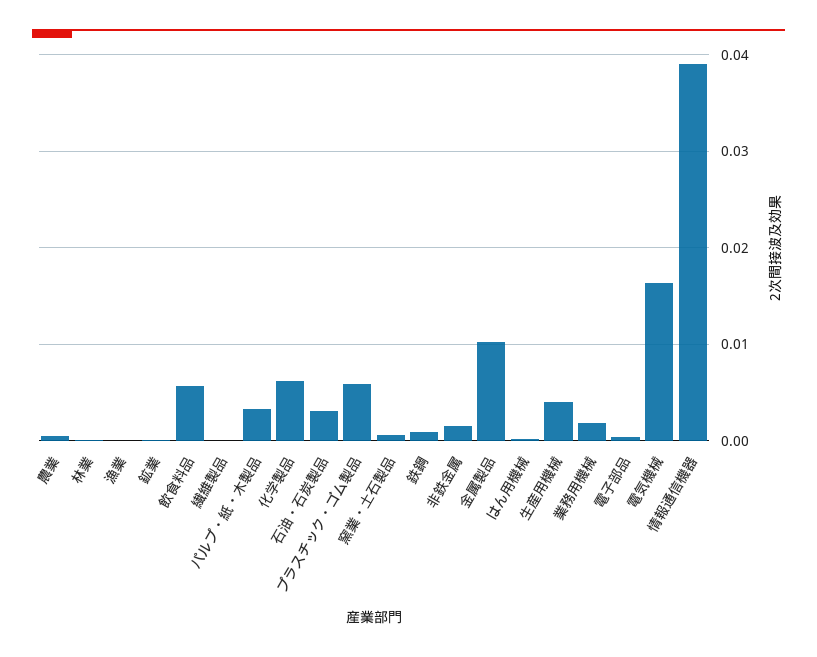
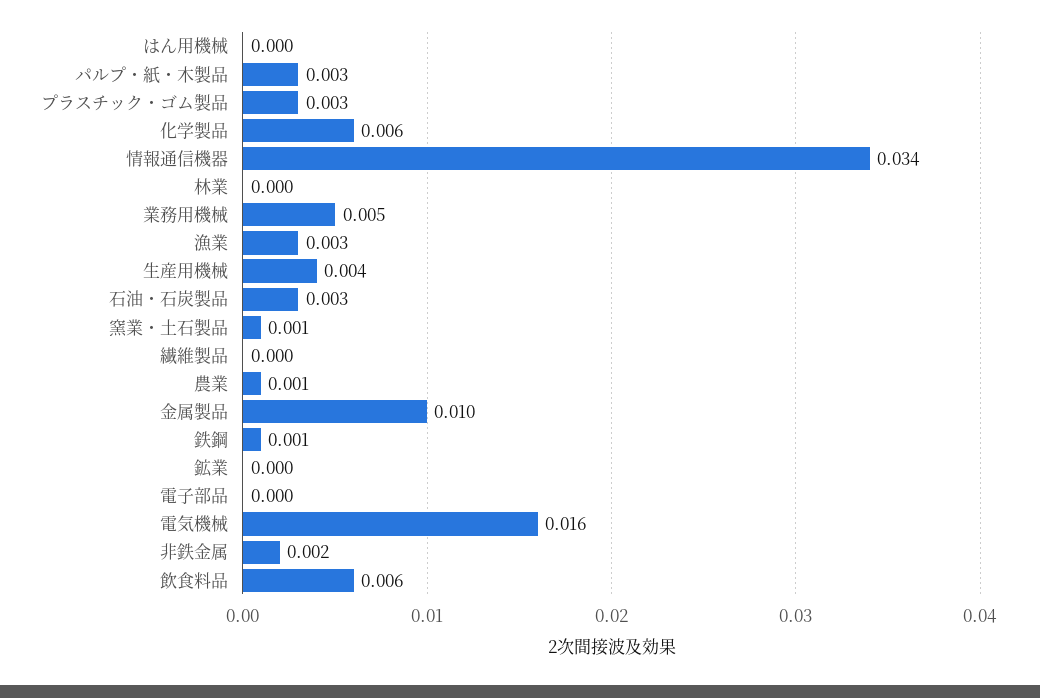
漁業: 0 -> 0.003
プラスチック・ゴム製品: 0.006 -> 0.003
業務用機械: 0.002 -> 0.005
情報通信機器: 0.039 -> 0.034

